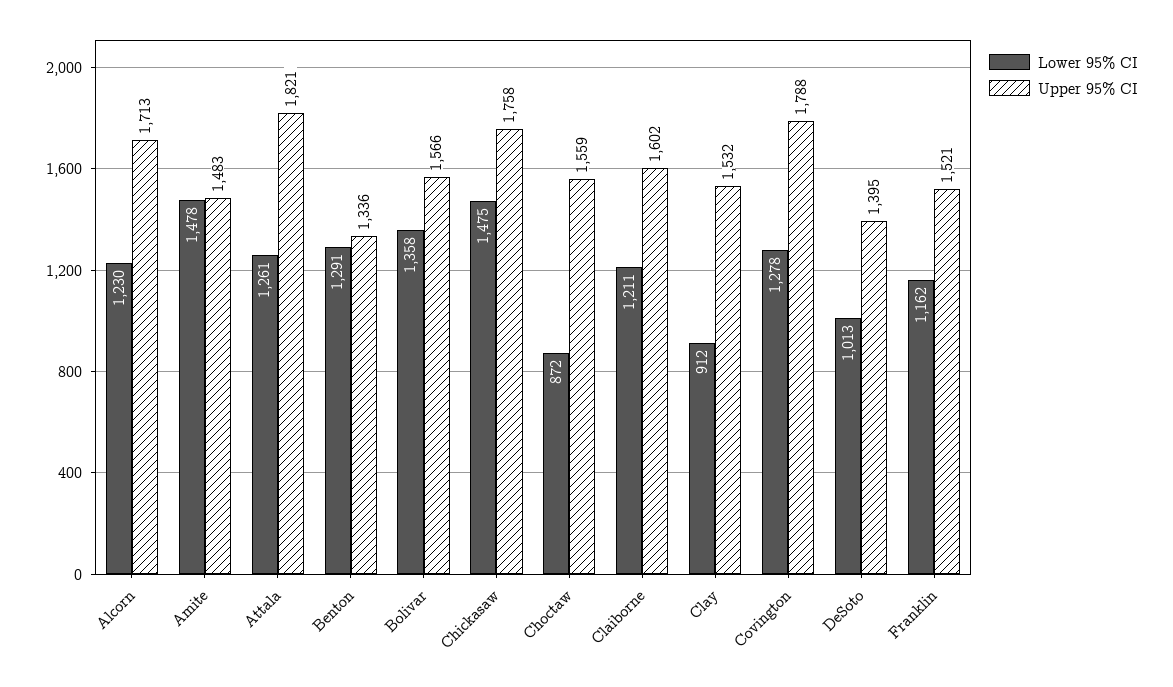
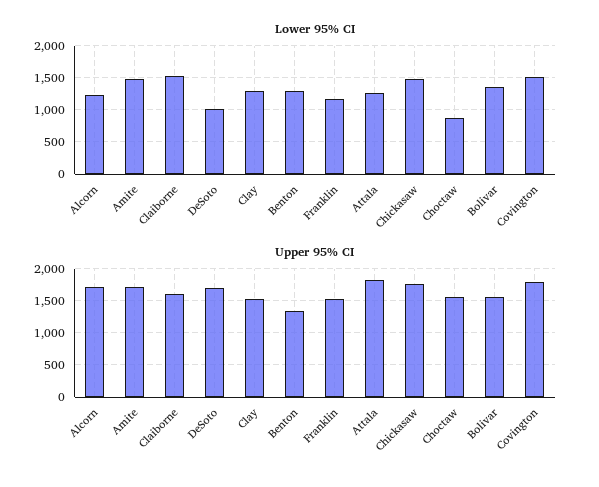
Upper 95% CI, Amite: 1483 -> 1700
Lower 95% CI, Claiborne: 1211 -> 1500
Lower 95% CI, Clay: 912 -> 1300
Lower 95% CI, Covington: 1278 -> 1500
Upper 95% CI, DeSoto: 1395 -> 1700

